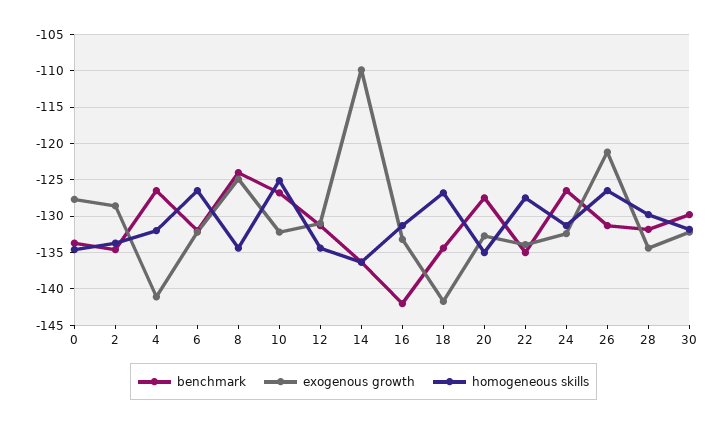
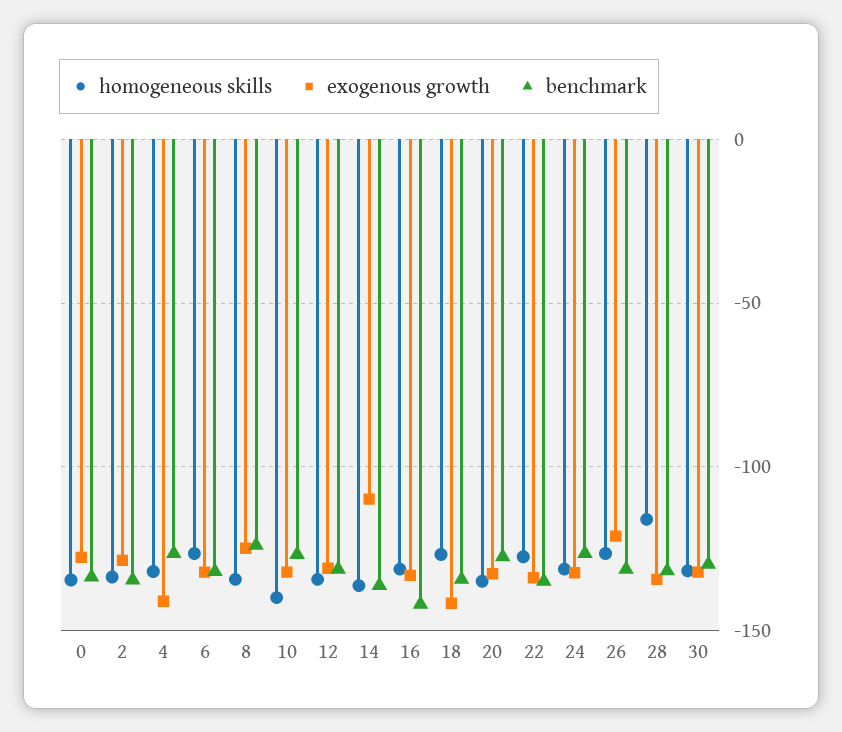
homogeneous skills, 10: -125 -> -140
homogeneous skills, 28: -130 -> -115

